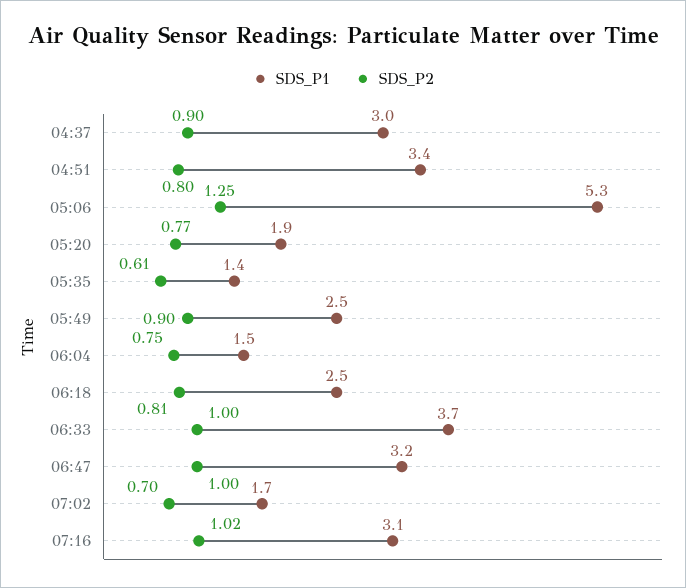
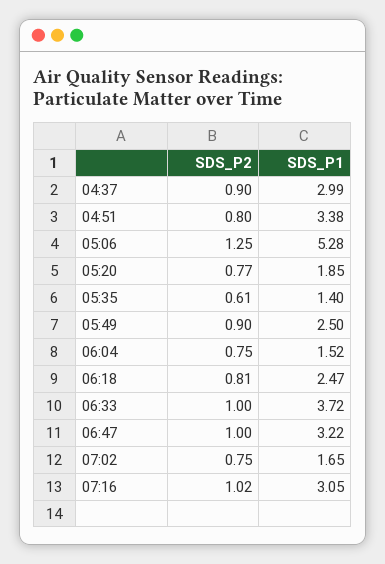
SDS_P2, 07:02: 0.7 -> 0.75

